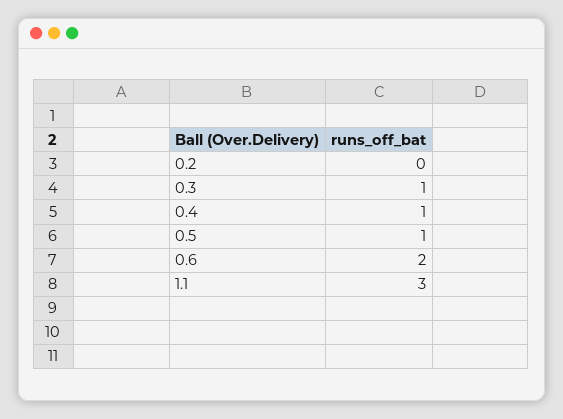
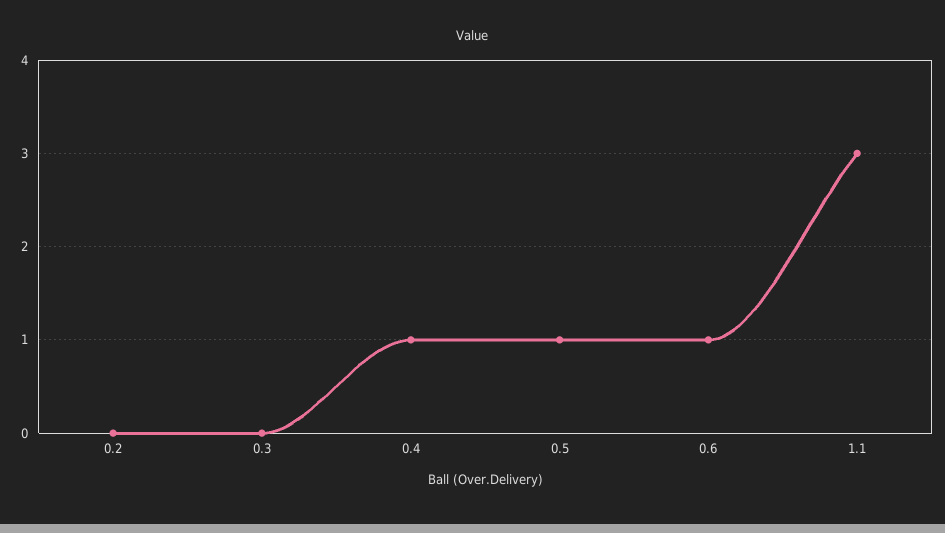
0.3: 1 -> 0
0.6: 2 -> 1

